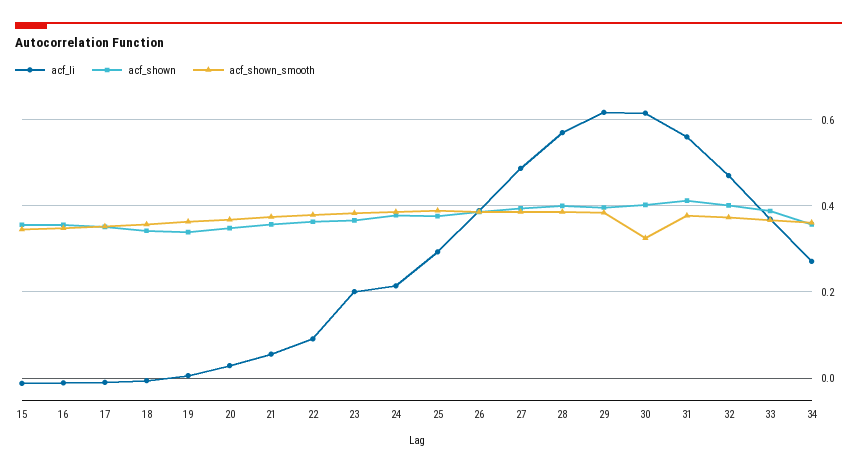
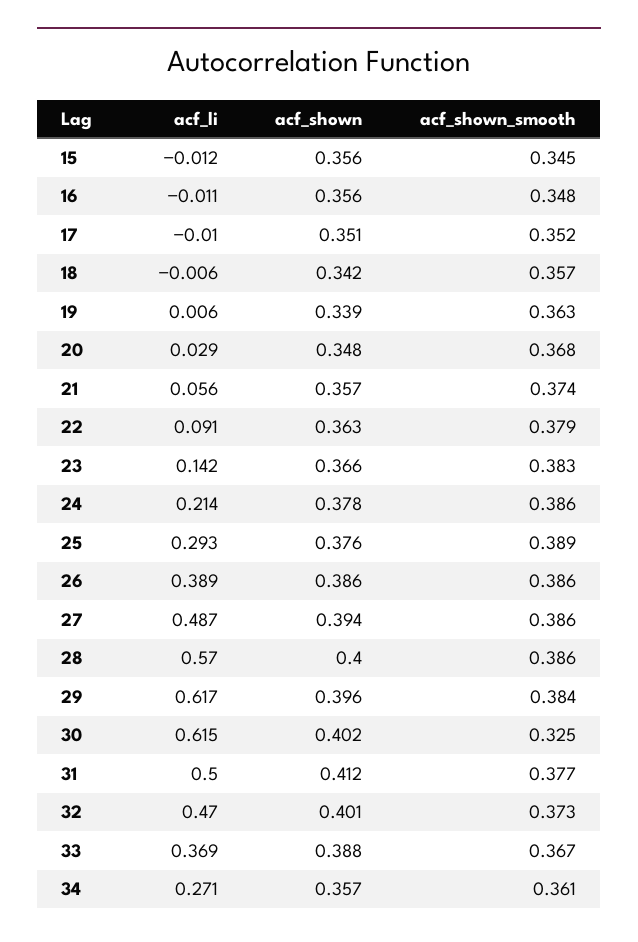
acf_li, 23: 0.2 -> 0.142
acf_li, 31: 0.56 -> 0.5

